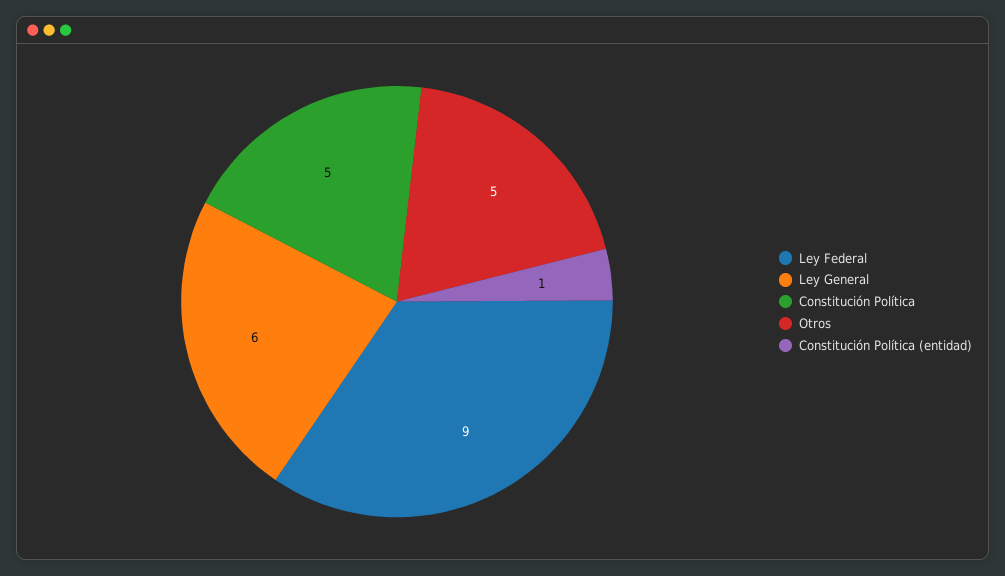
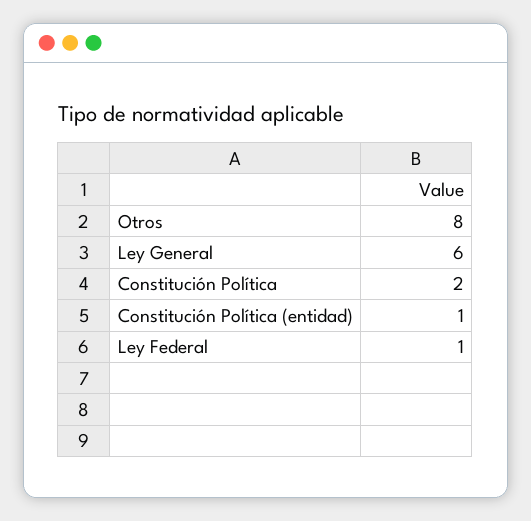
Ley Federal: 9 -> 1
Constitución Política: 5 -> 2
Otros: 5 -> 8

